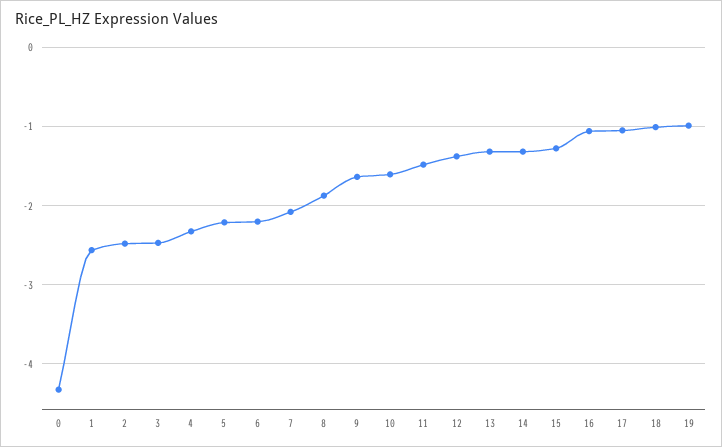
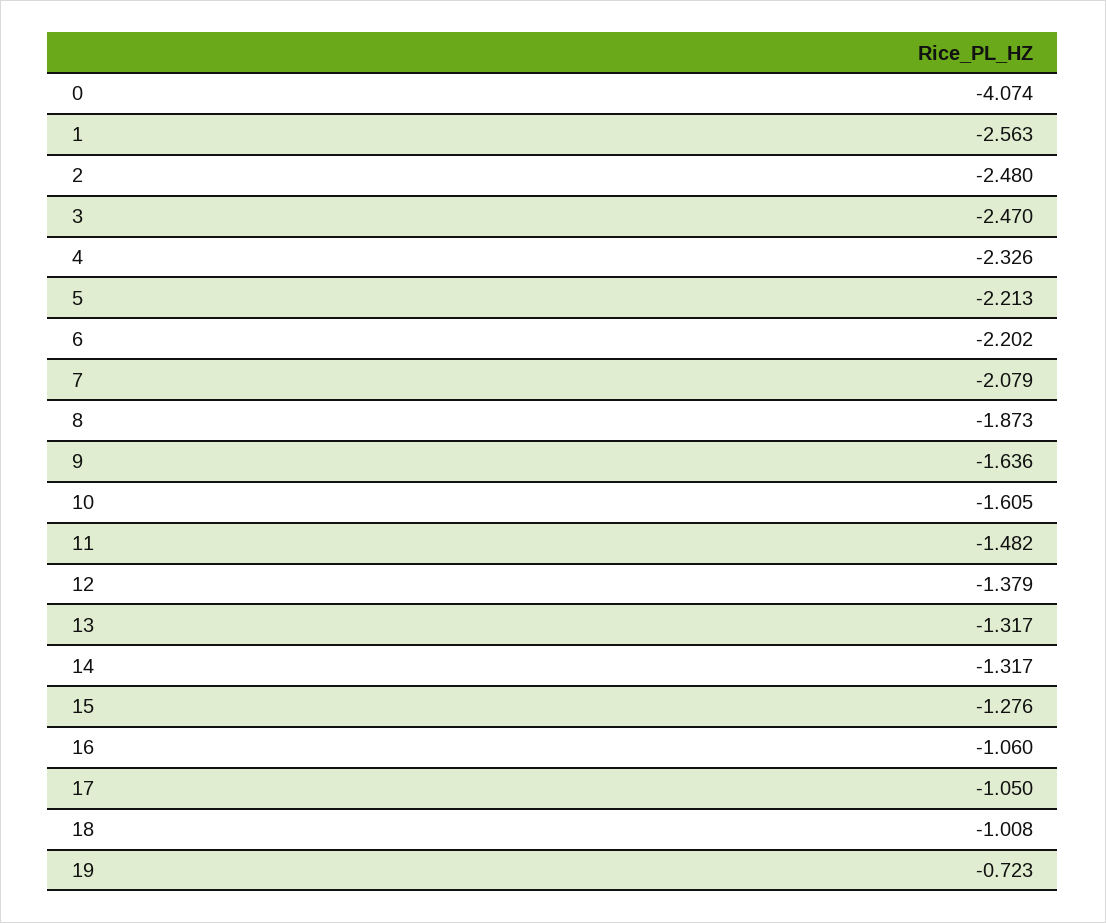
0: -4.3 -> -4.074
19: -1 -> -0.723

